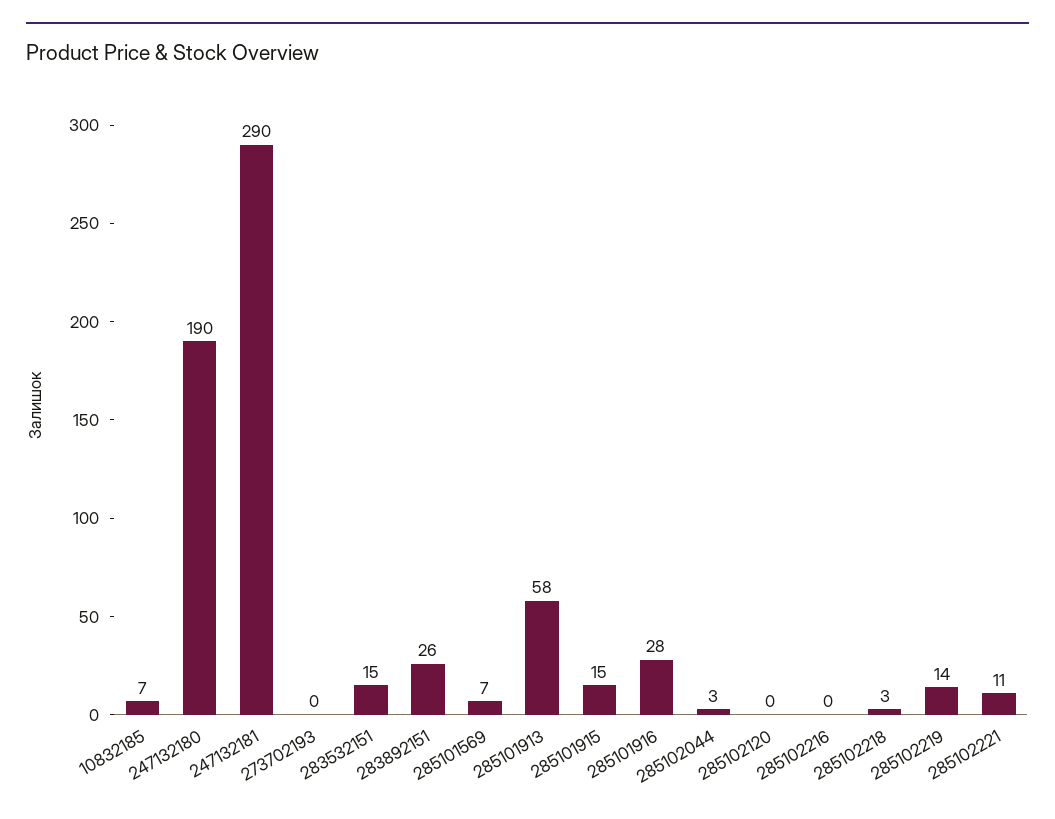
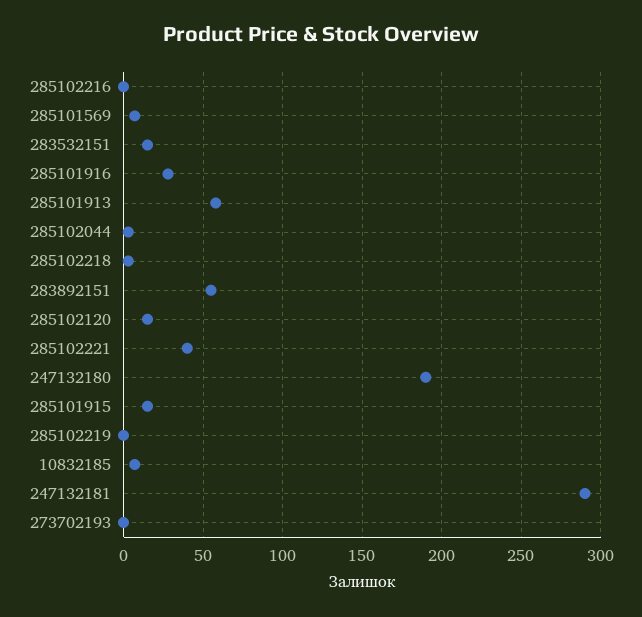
283892151: 26 -> 55
285102120: 0 -> 15
285102219: 14 -> 0
285102221: 11 -> 40

